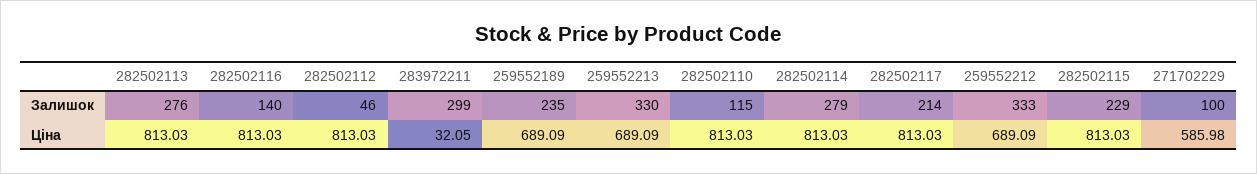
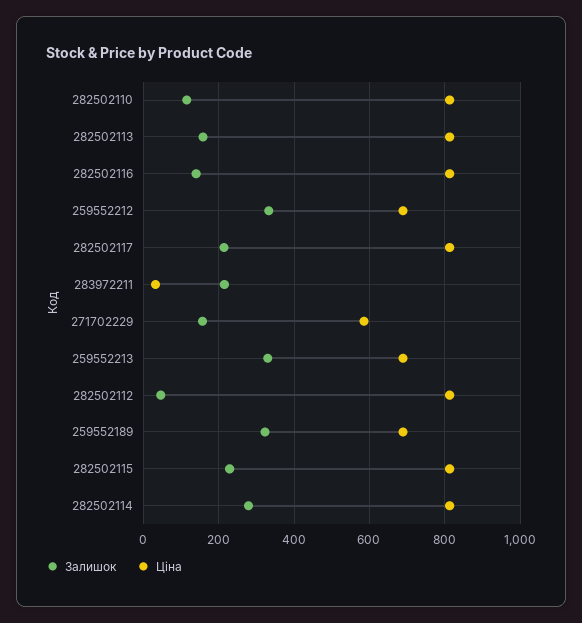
Залишок, 282502113: 276 -> 160
Залишок, 283972211: 299 -> 220
Залишок, 259552189: 235 -> 320
Залишок, 271702229: 100 -> 160

